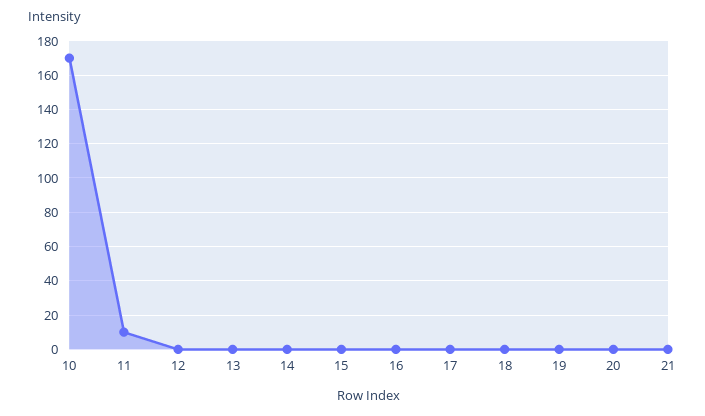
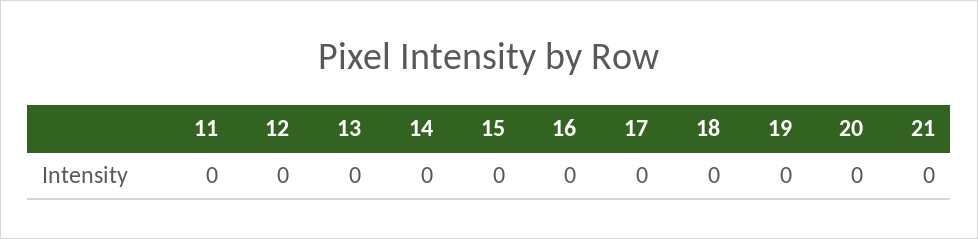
10: 170 -> none
11: 10 -> 0

